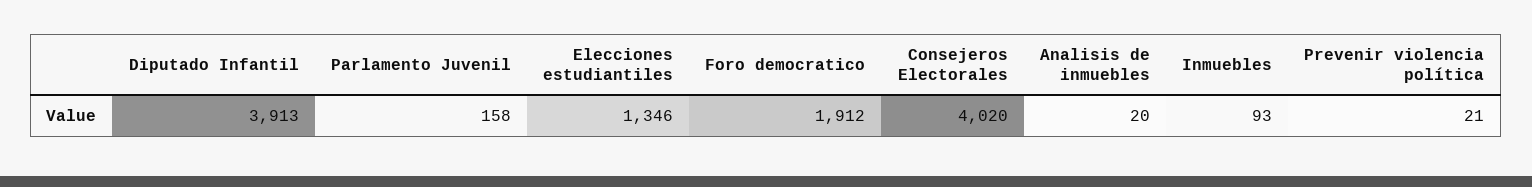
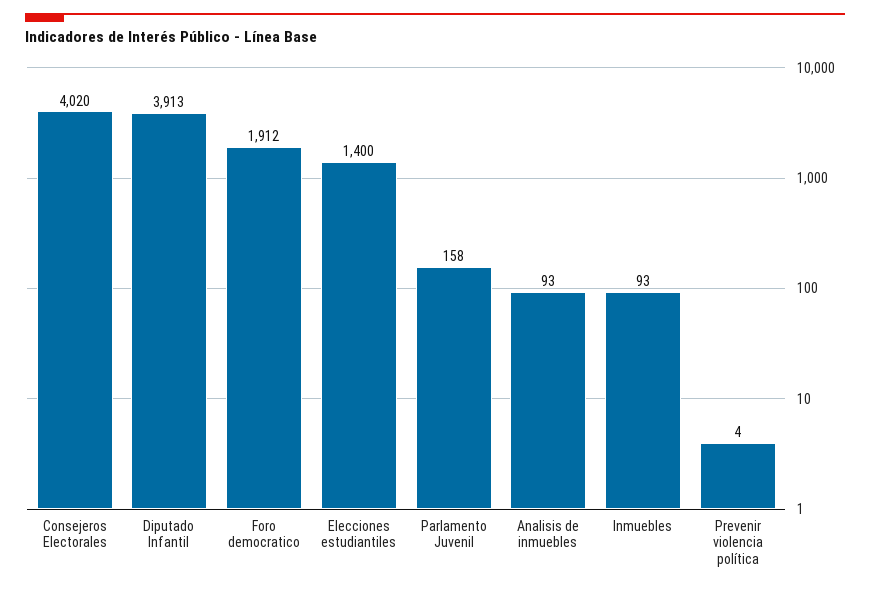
Elecciones estudiantiles: 1346 -> 1400
Analisis de inmuebles: 20 -> 93
Prevenir violencia política: 21 -> 4

